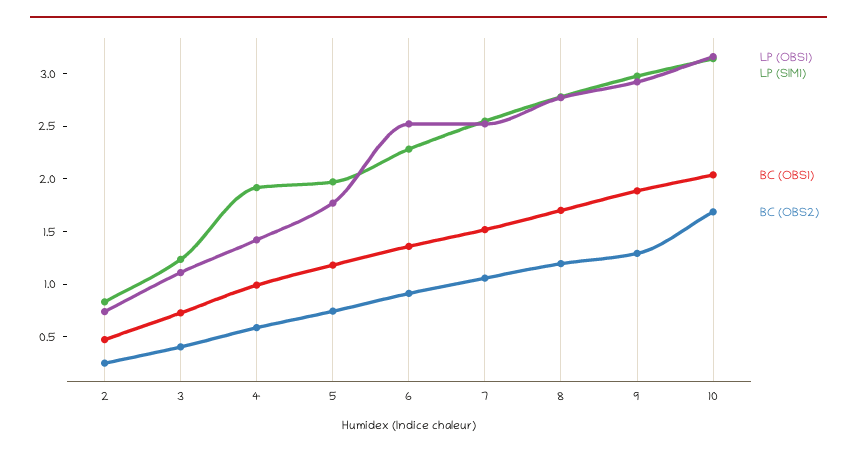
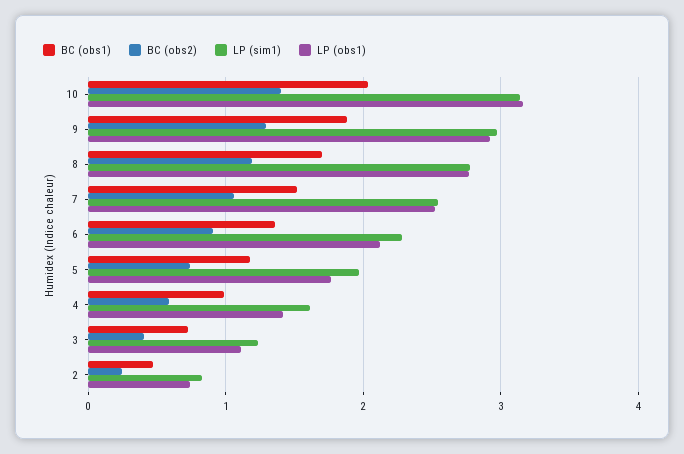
LP (SIM1), 4: 1.9 -> 1.6
LP (OBS1), 6: 2.5 -> 2.1
BC (OBS2), 10: 1.7 -> 1.4

